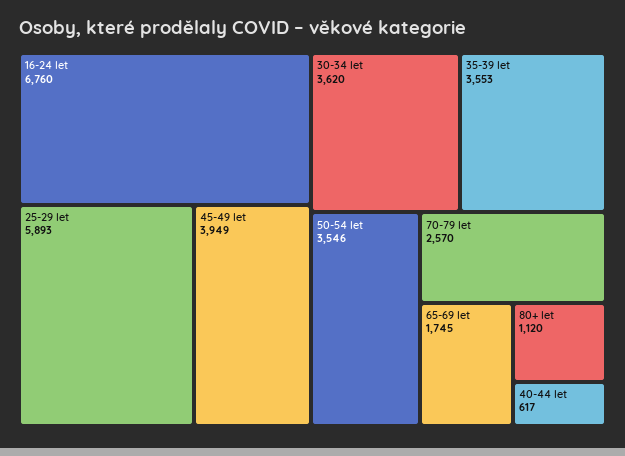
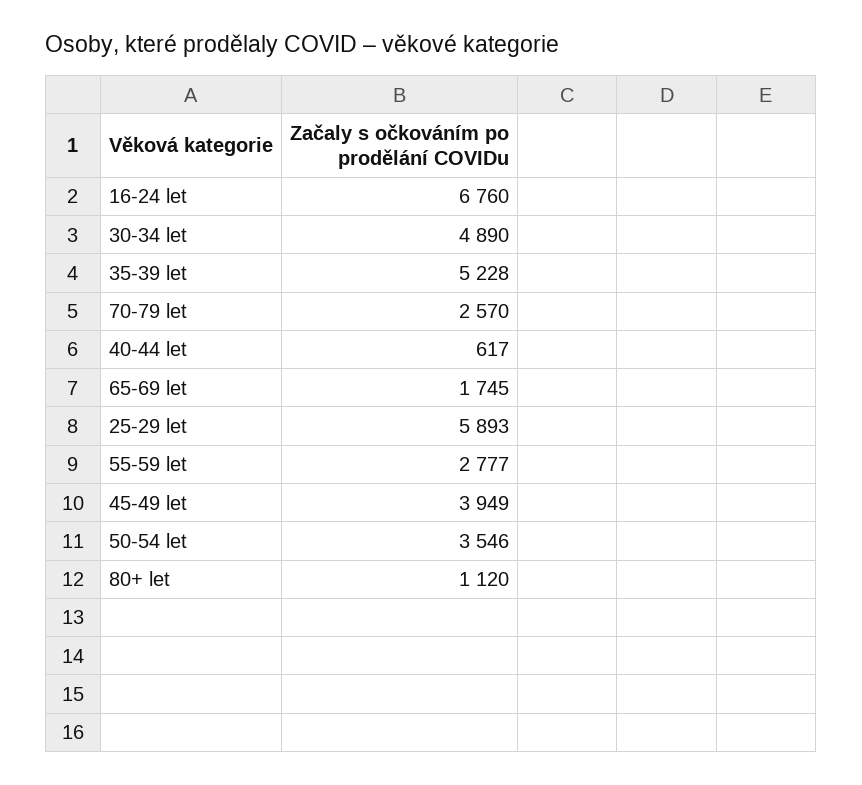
30-34 let: 3620 -> 4890
35-39 let: 3553 -> 5228
55-59 let: none -> 2777

